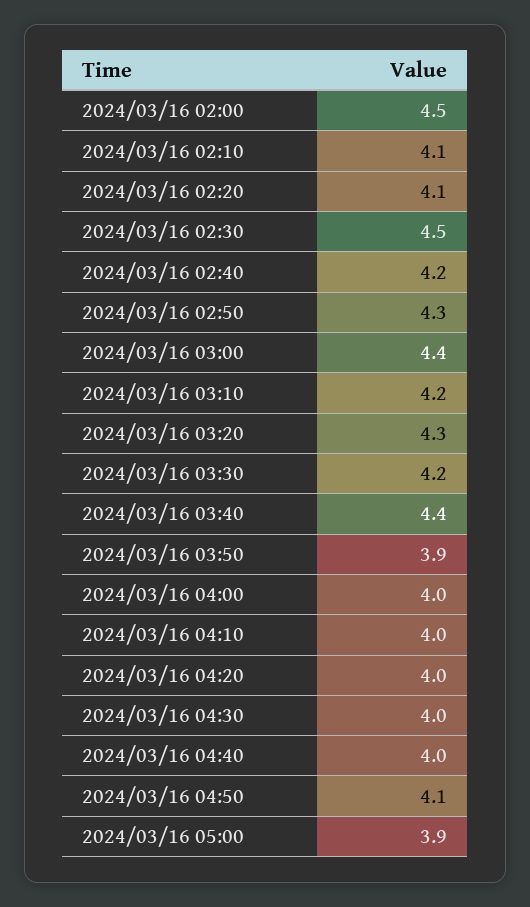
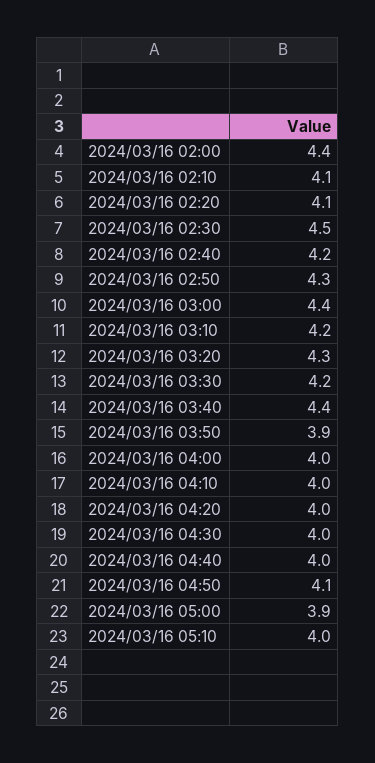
2024/03/16 02:00: 4.5 -> 4.4
2024/03/16 05:10: none -> 4

